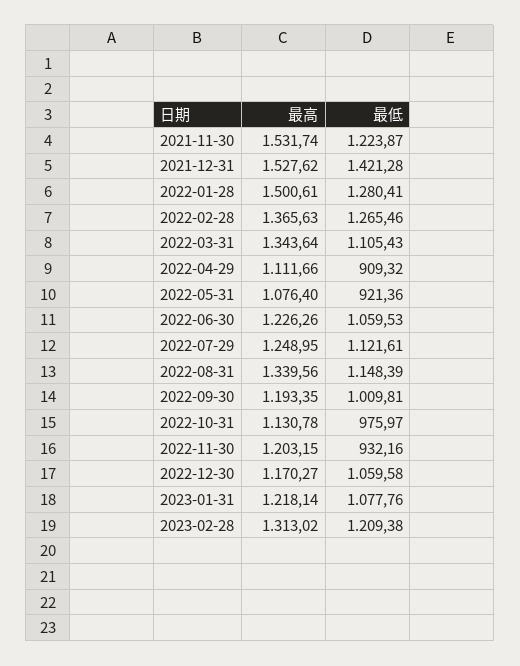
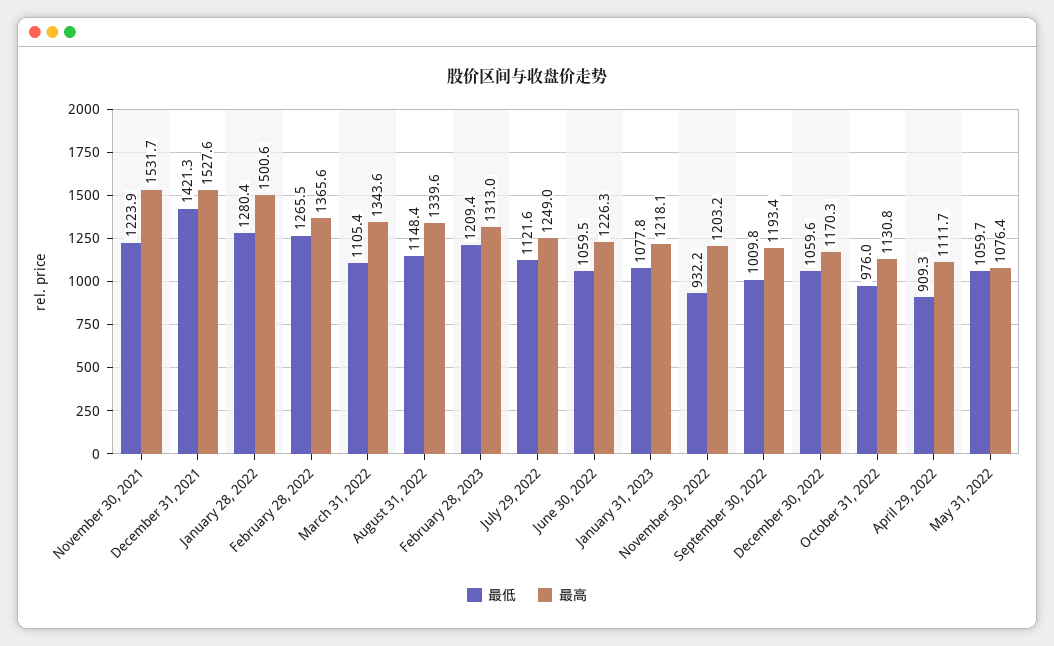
最低, 2022-05-31: 921.36 -> 1059.7

